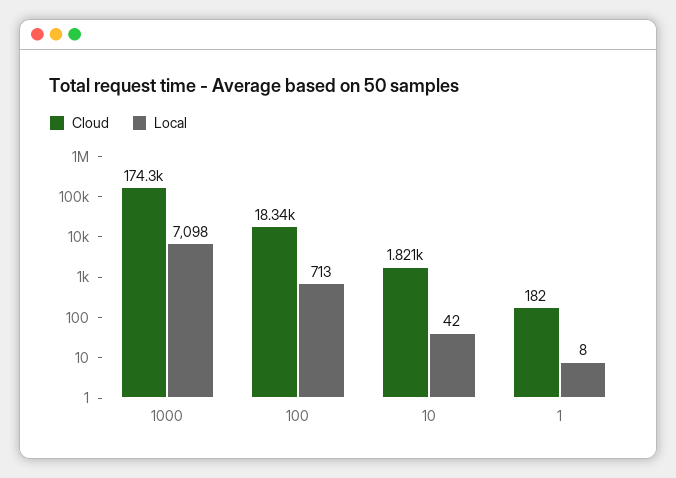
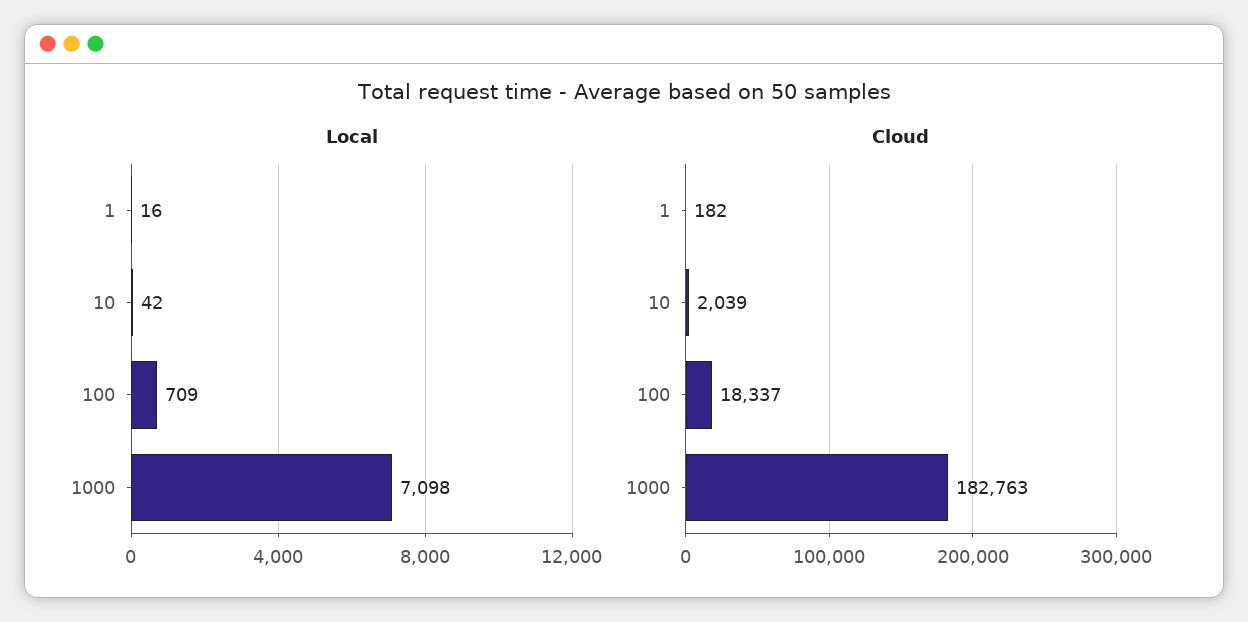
Cloud, 1000: 174300 -> 182763
Local, 100: 713 -> 709
Cloud, 10: 1821 -> 2039
Local, 1: 8 -> 16

